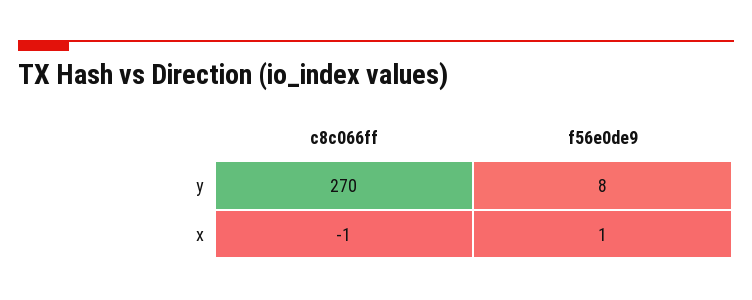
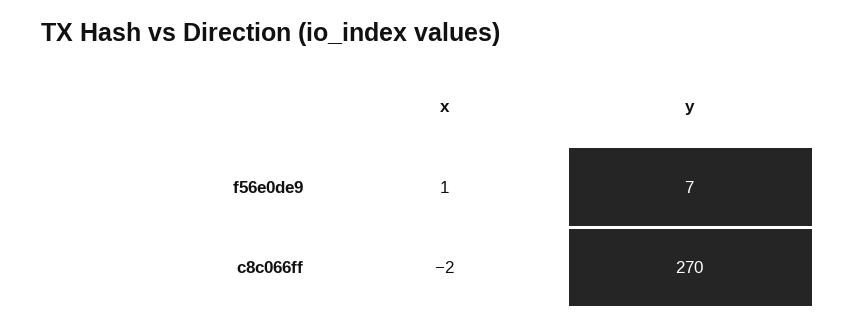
f56e0de9, y: 8 -> 7
c8c066ff, x: -1 -> -2

